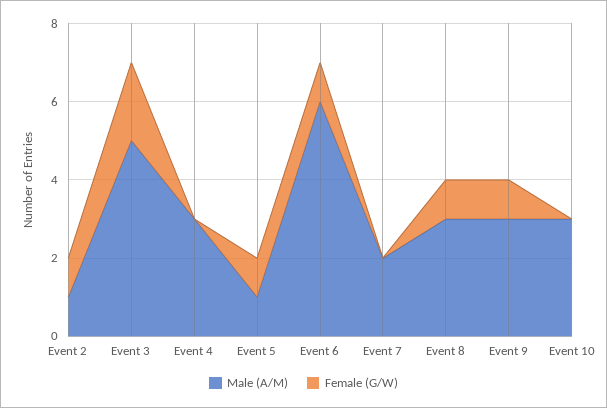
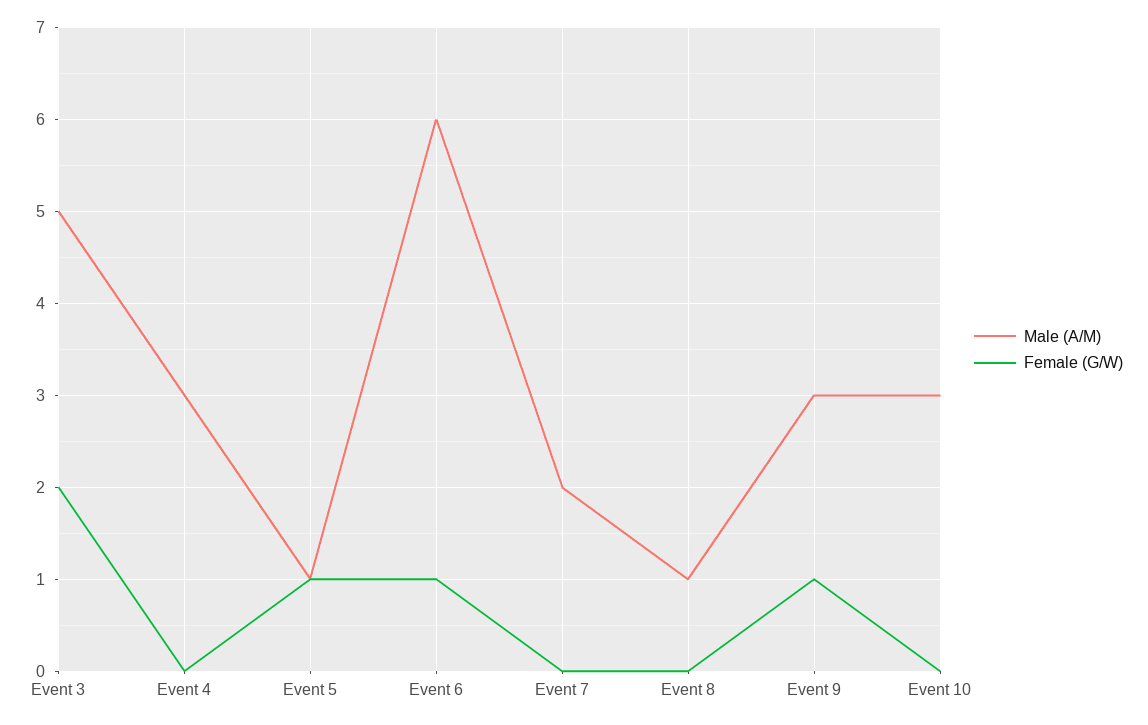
Male (A/M), Event 2: 1 -> none
Female (G/W), Event 2: 1 -> none
Male (A/M), Event 8: 3 -> 1
Female (G/W), Event 8: 1 -> 0

